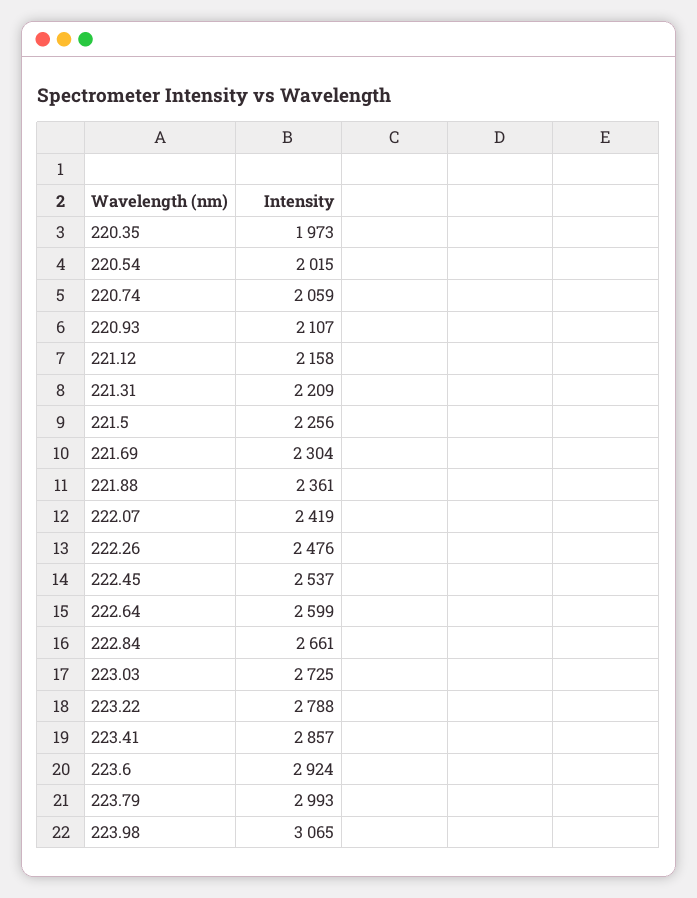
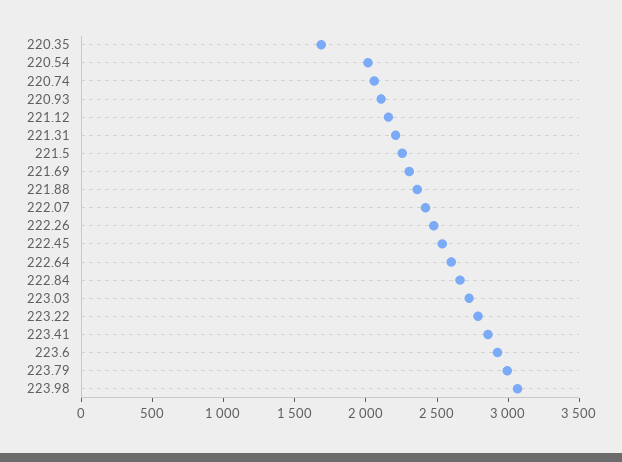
220.35: 1973 -> 1700

